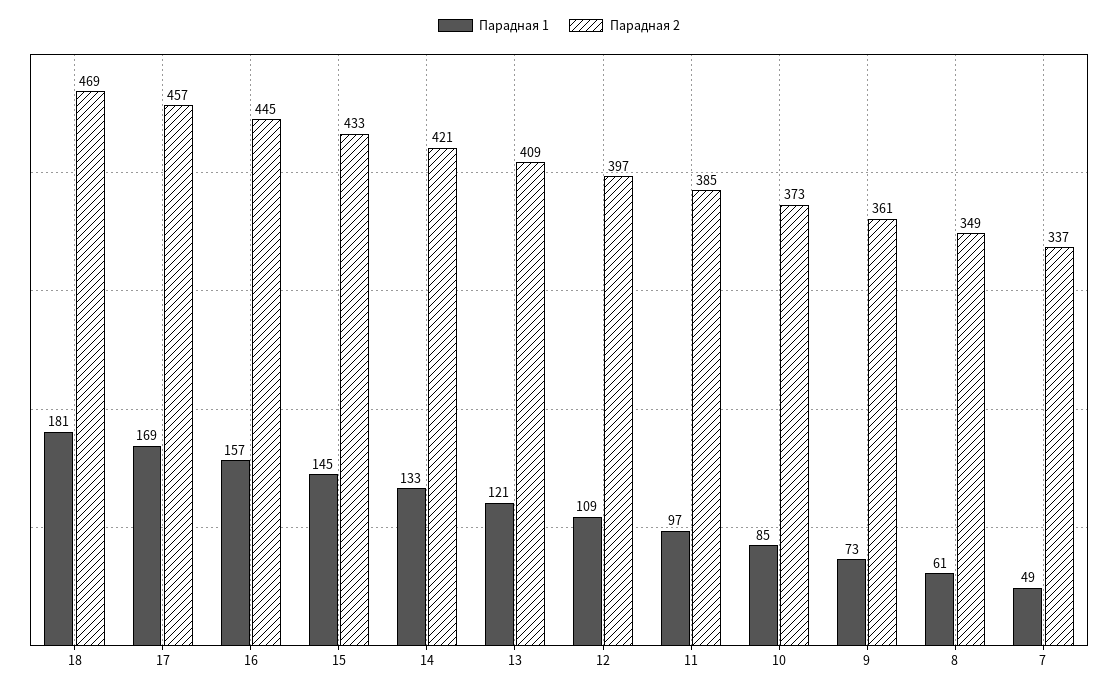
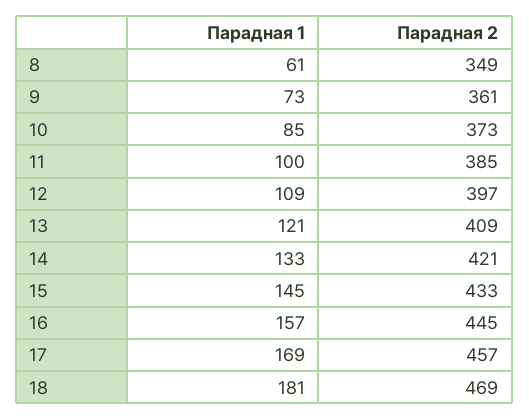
Парадная 1, 11: 97 -> 100
Парадная 1, 7: 49 -> none
Парадная 2, 7: 337 -> none

